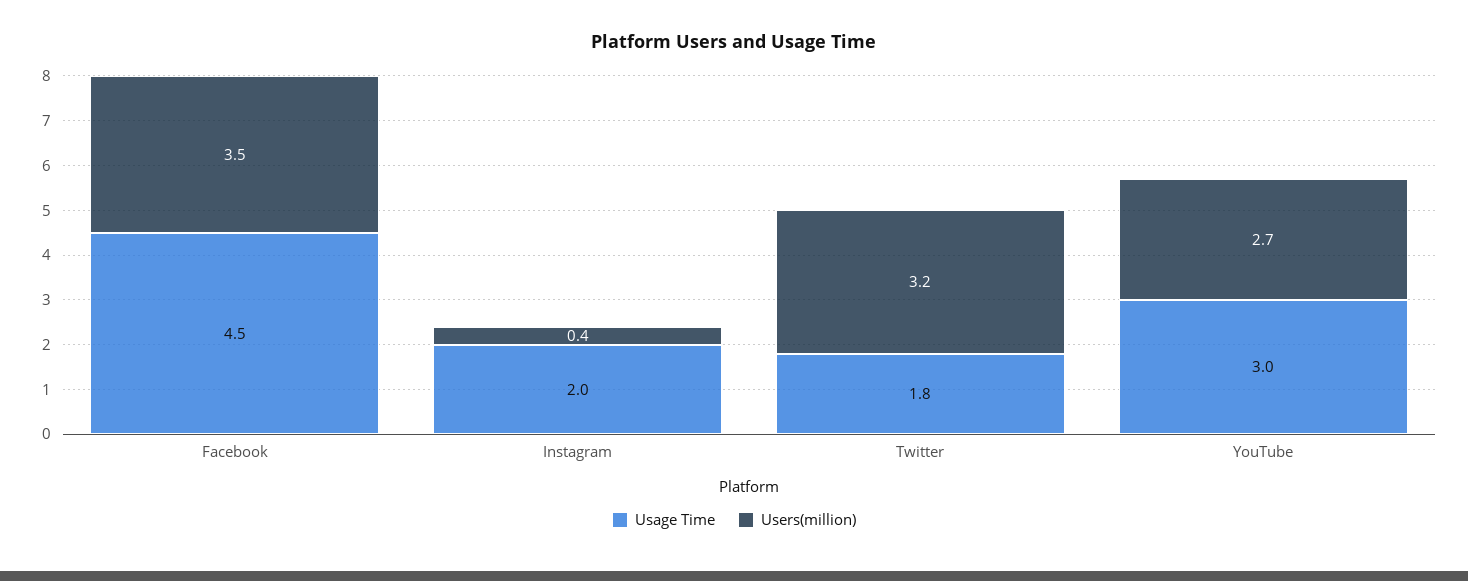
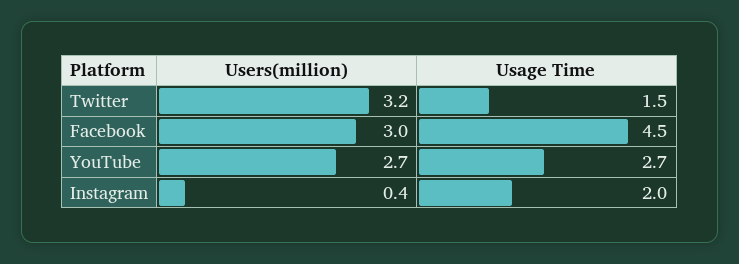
Users(million), Facebook: 3.5 -> 3
Usage Time, Twitter: 1.8 -> 1.5
Usage Time, YouTube: 3 -> 2.7

